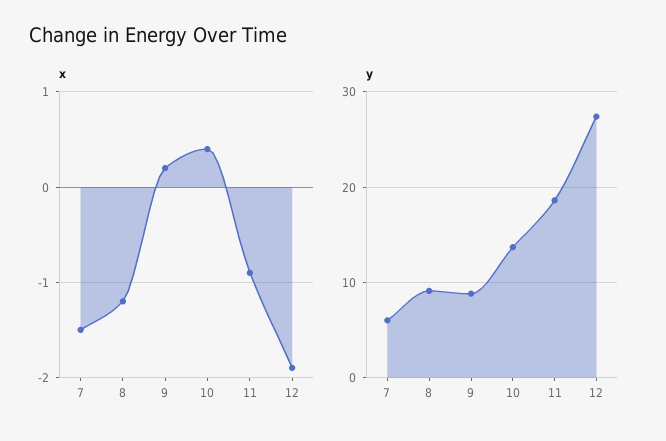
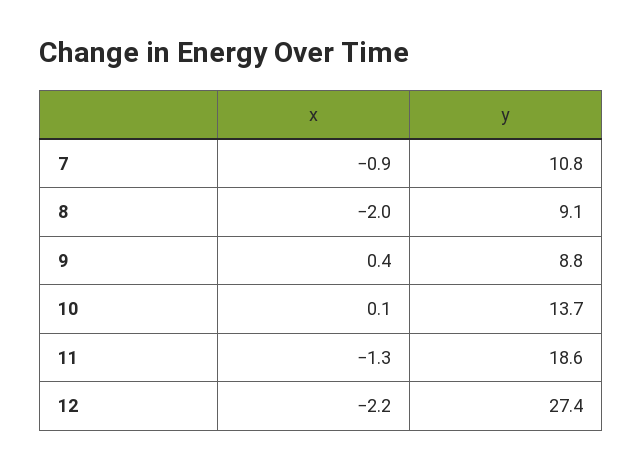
x, 7: -1.5 -> -0.9
x, 8: -1.2 -> -2
x, 9: 0.2 -> 0.4
x, 10: 0.4 -> 0.1
x, 11: -0.9 -> -1.3
x, 12: -1.9 -> -2.2
y, 7: 6 -> 10.8

